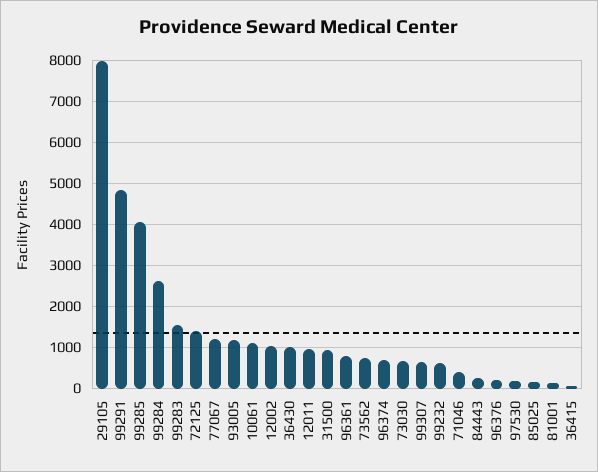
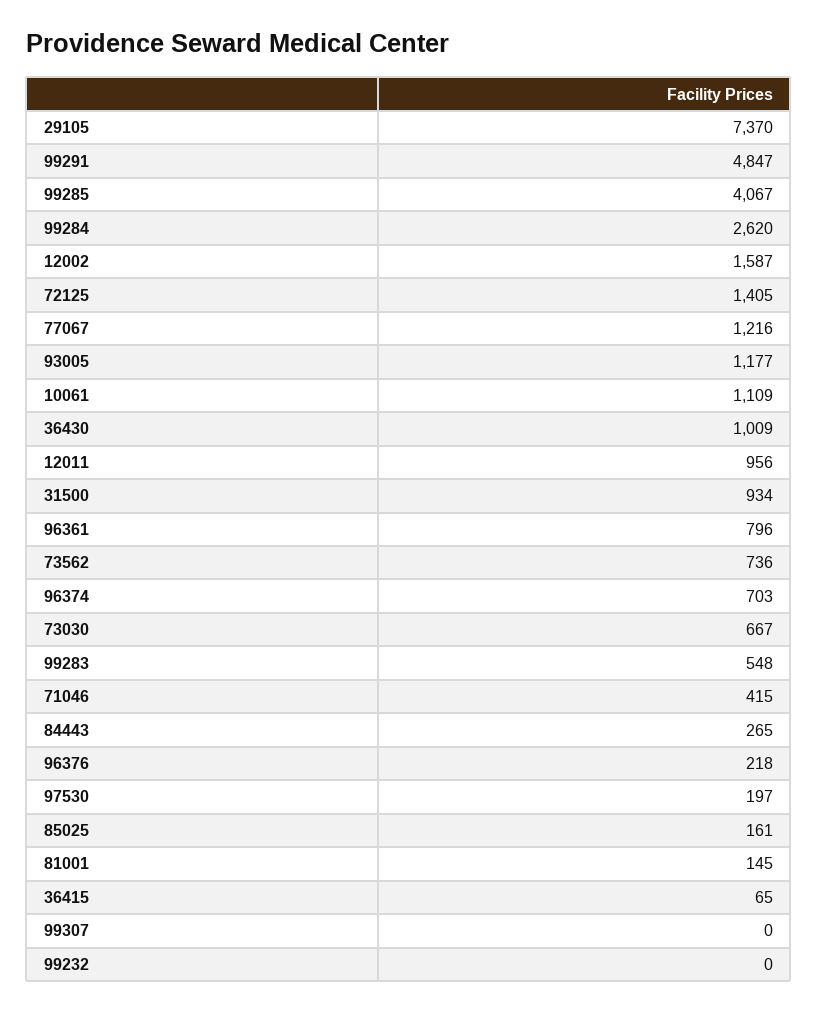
29105: 8000 -> 7370
99283: 1600 -> 548
12002: 1000 -> 1587
99307: 600 -> 0
99232: 600 -> 0

